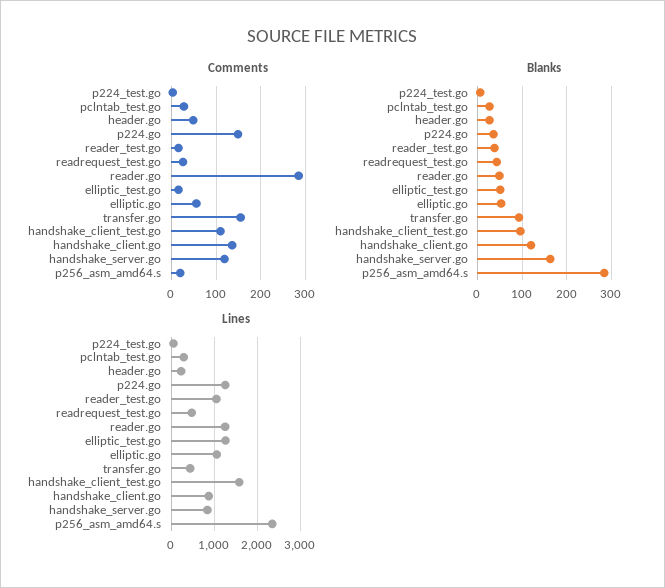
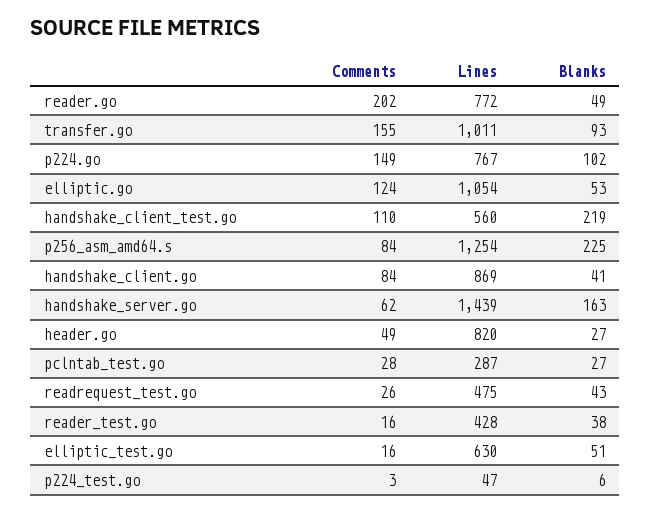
Comments, reader.go: 280 -> 202
Comments, elliptic.go: 60 -> 124
Comments, handshake_client.go: 140 -> 84
Comments, handshake_server.go: 120 -> 62
Comments, p256_asm_amd64.s: 20 -> 84
Blanks, p224.go: 40 -> 102
Blanks, handshake_client_test.go: 100 -> 219
Blanks, handshake_client.go: 120 -> 41
Blanks, p256_asm_amd64.s: 280 -> 225
Lines, header.go: 200 -> 820
Lines, p224.go: 1200 -> 767
Lines, reader_test.go: 1000 -> 428
Lines, reader.go: 1200 -> 772
Lines, elliptic_test.go: 1200 -> 630
Lines, transfer.go: 400 -> 1011
Lines, handshake_client_test.go: 1600 -> 560
Lines, handshake_server.go: 800 -> 1439
Lines, p256_asm_amd64.s: 2400 -> 1254

